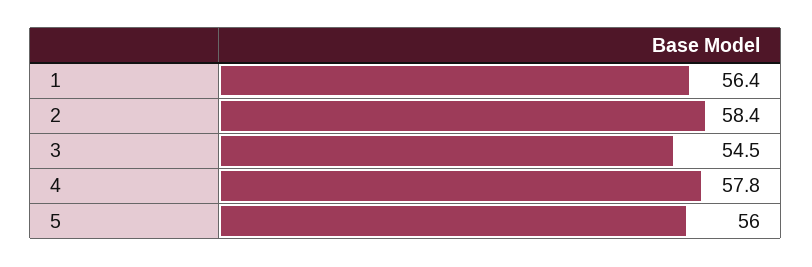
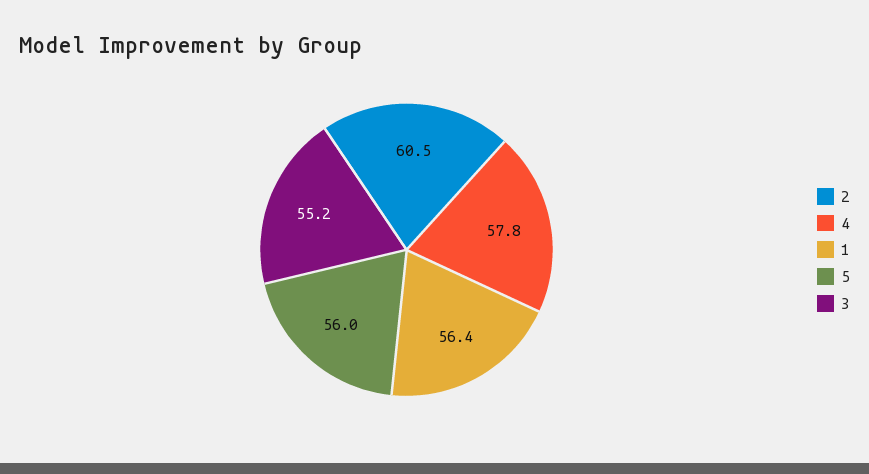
2: 58.4 -> 60.5
3: 54.5 -> 55.2

